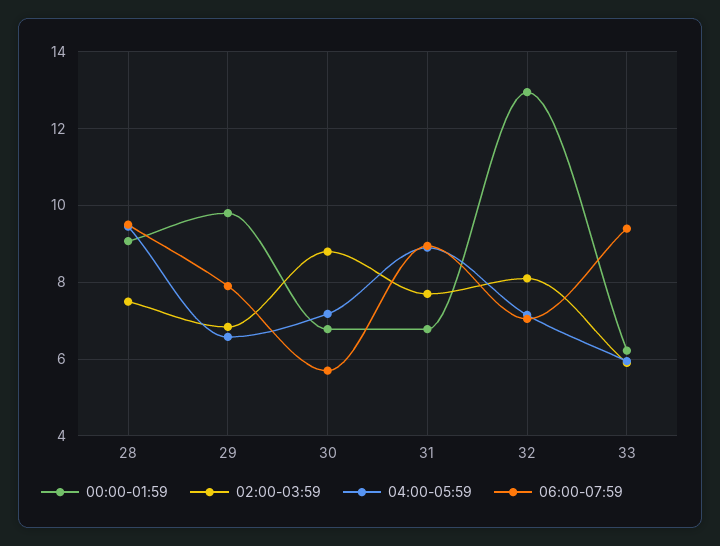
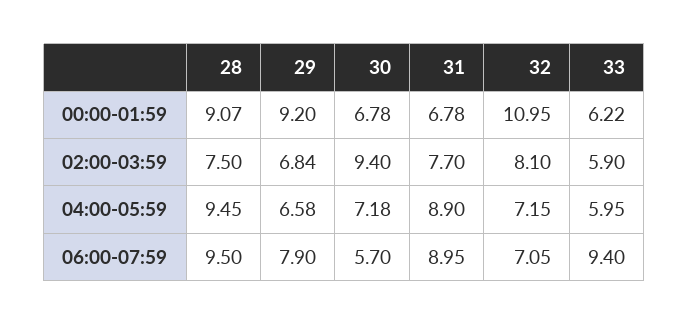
00:00-01:59, 29: 9.8 -> 9.2
02:00-03:59, 30: 8.8 -> 9.4
00:00-01:59, 32: 13 -> 10.95

